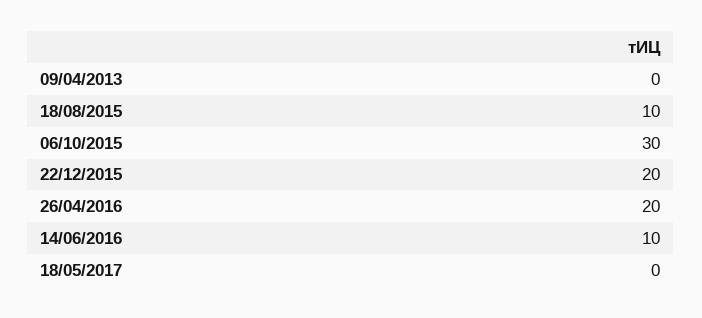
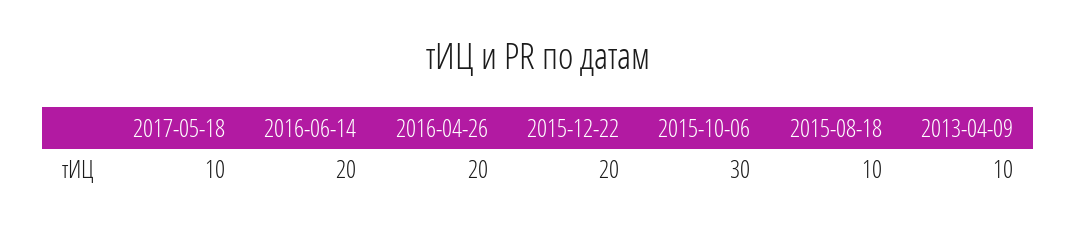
09/04/2013: 0 -> 10
14/06/2016: 10 -> 20
18/05/2017: 0 -> 10

